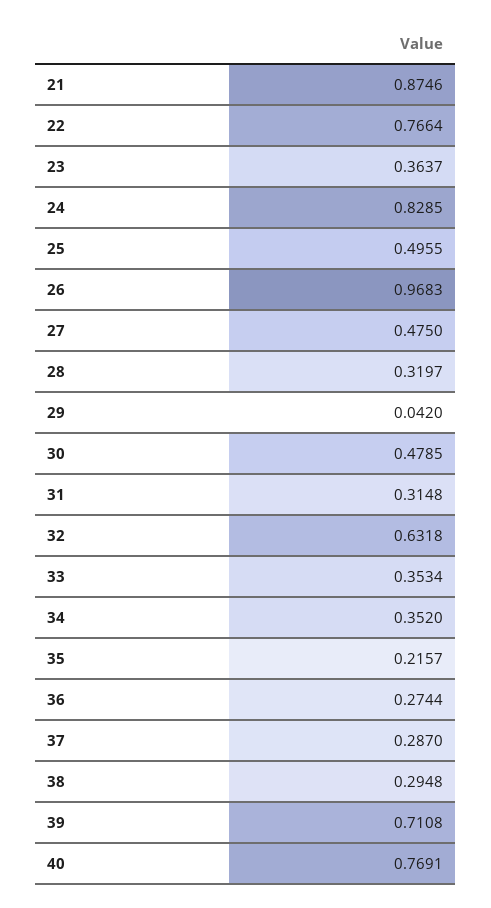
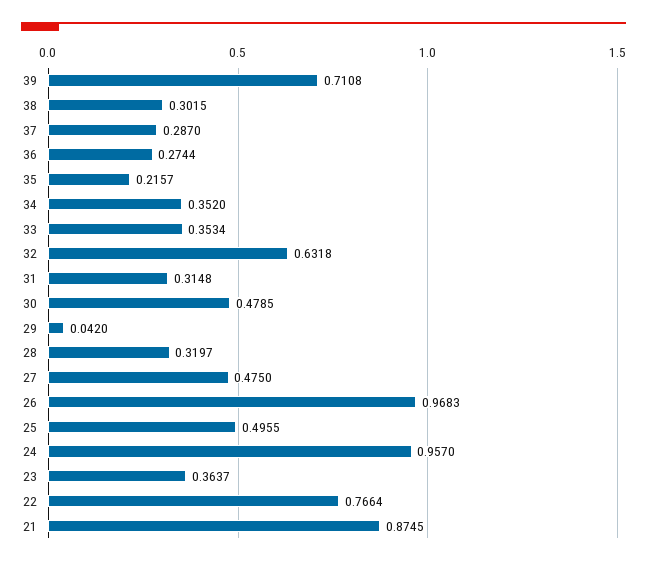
21: 0.8746 -> 0.8745
24: 0.8285 -> 0.957
38: 0.2948 -> 0.3015
40: 0.7691 -> none

